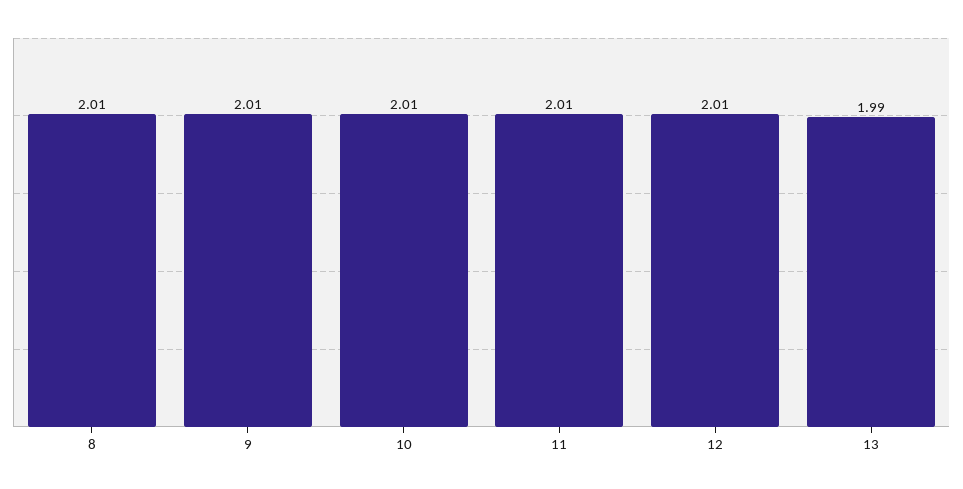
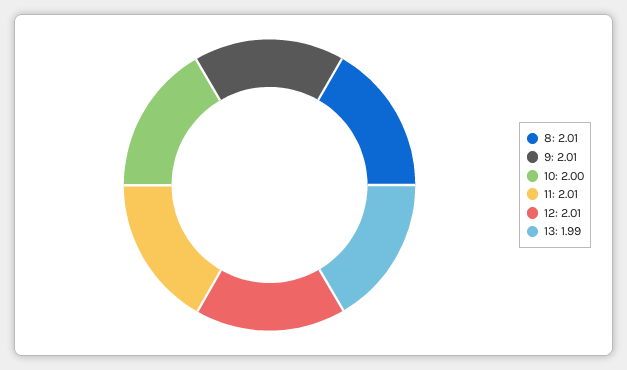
10: 2.01 -> 2

